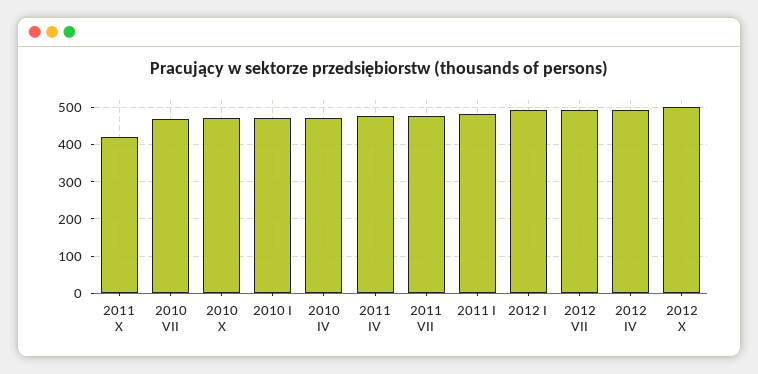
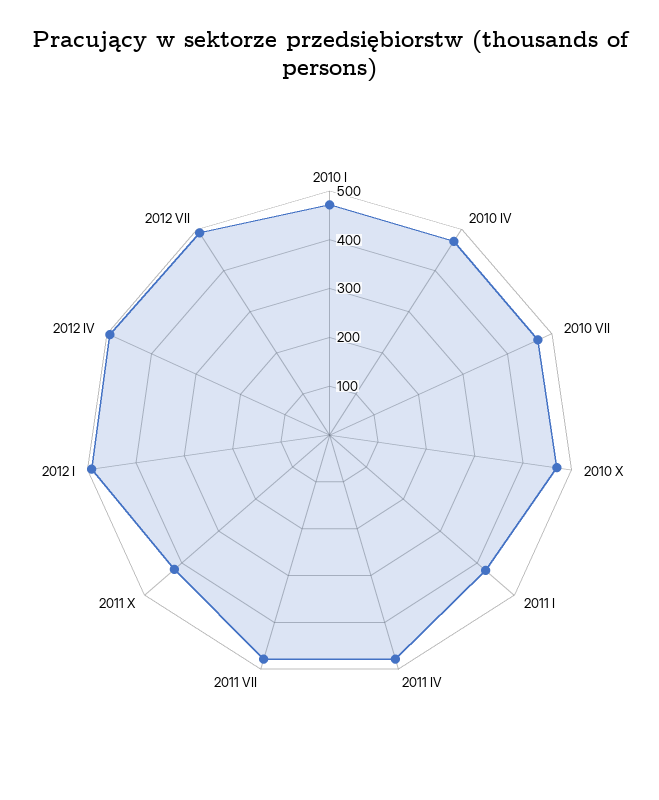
2011 I: 480 -> 420
2012 X: 500 -> none

